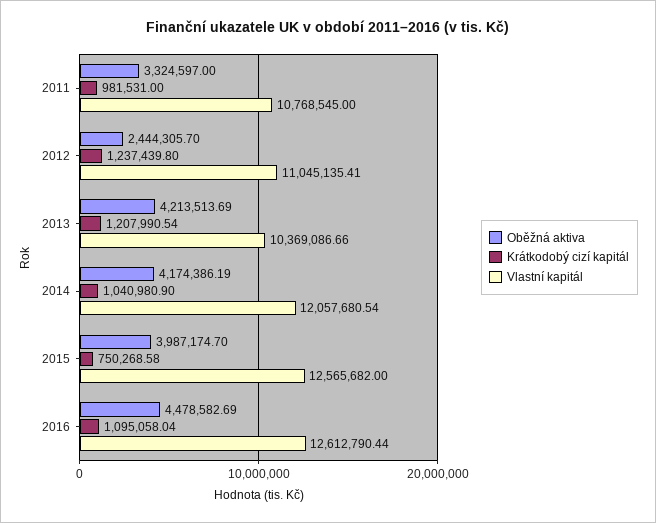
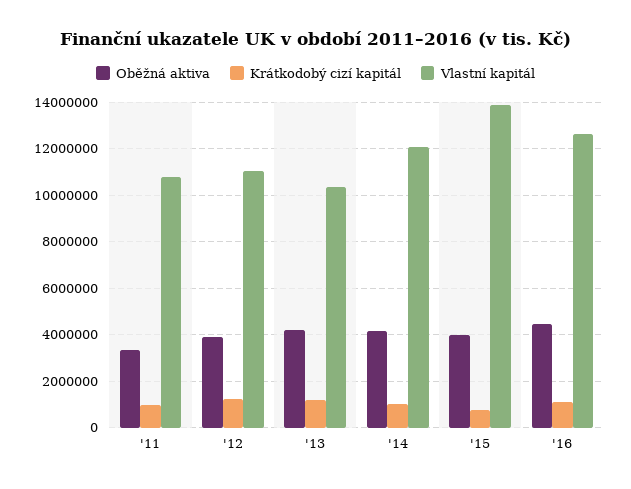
Oběžná aktiva, 2012: 2444305.7 -> 4000000
Vlastní kapitál, 2015: 12565682 -> 14000000

